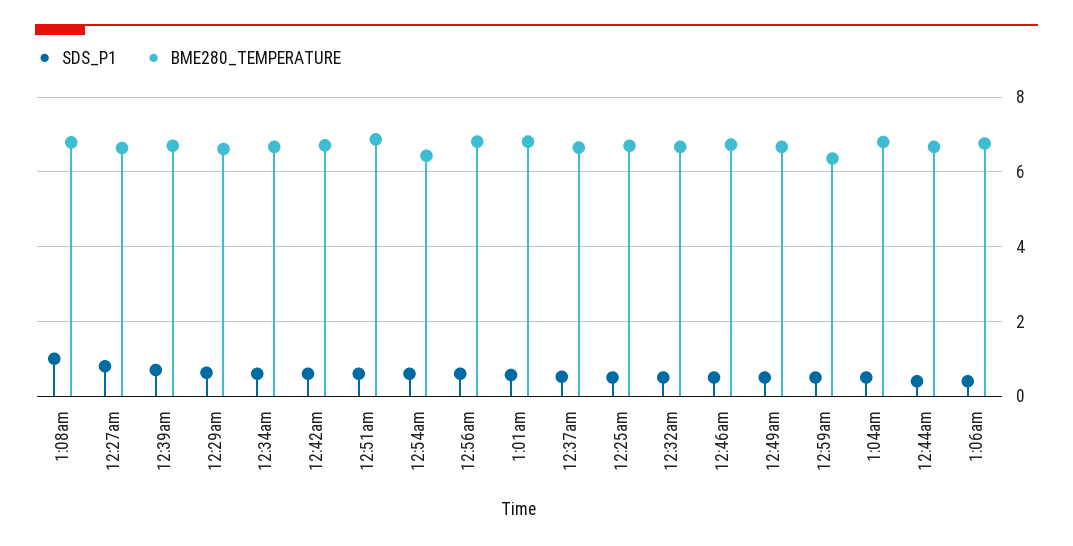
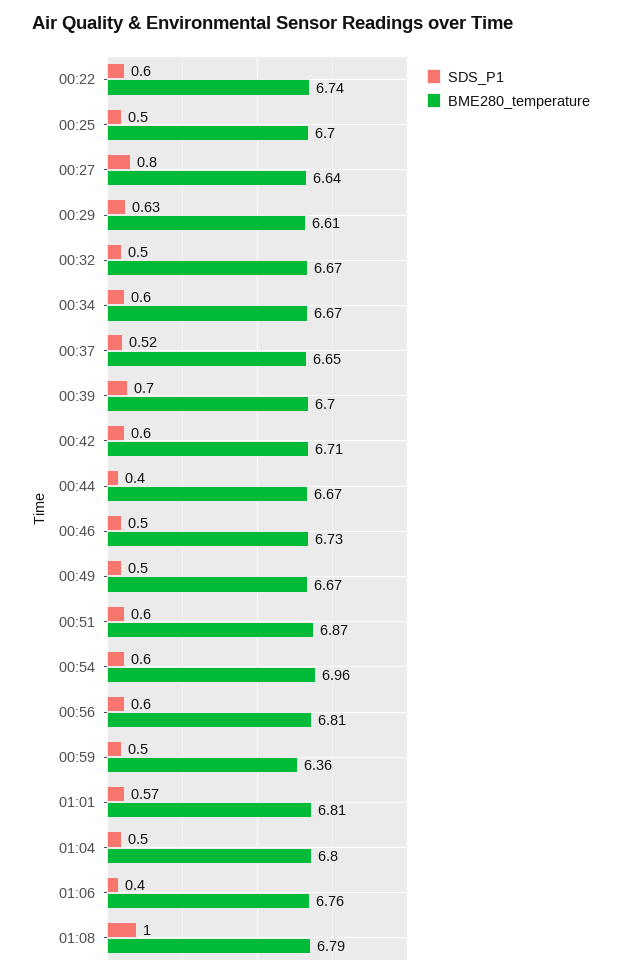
BME280_TEMPERATURE, 12:54am: 6.4 -> 6.96
SDS_P1, 00:22: none -> 0.6
BME280_TEMPERATURE, 00:22: none -> 6.74

